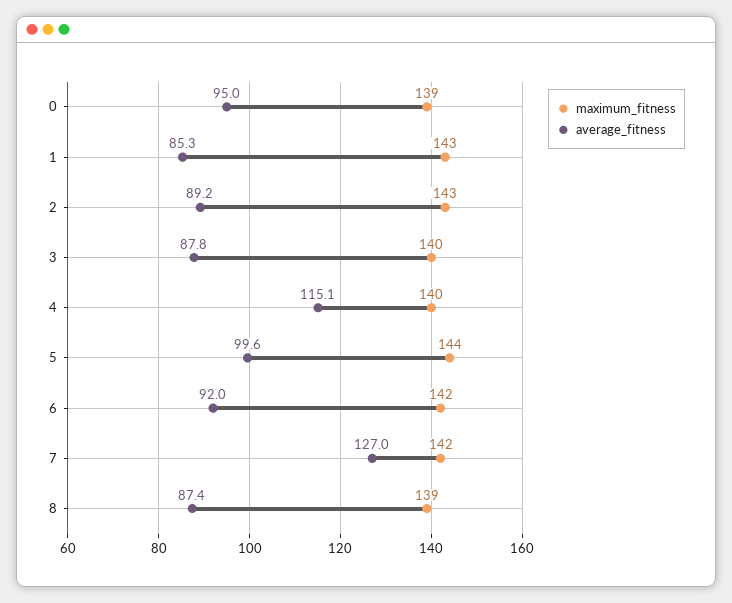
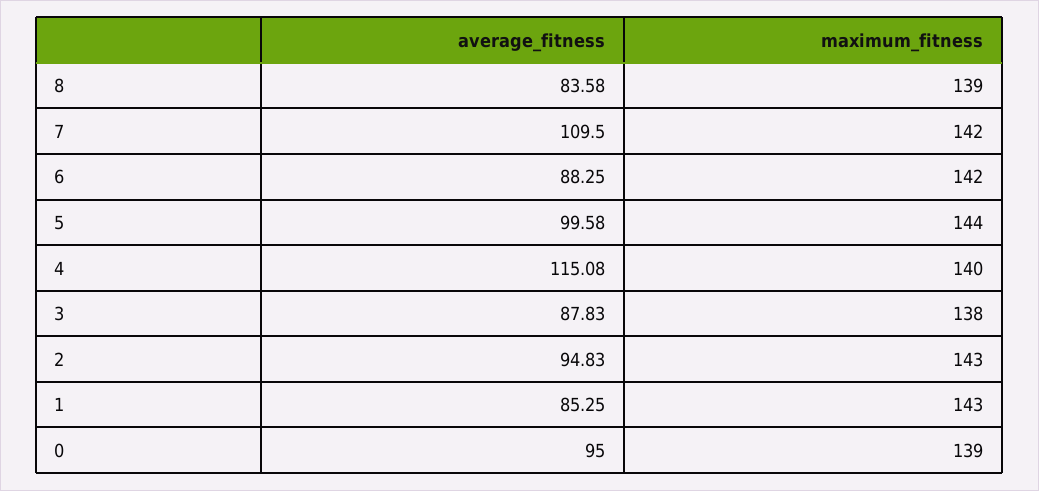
average_fitness, 2: 89.2 -> 94.83
maximum_fitness, 3: 140 -> 138
average_fitness, 6: 92 -> 88.25
average_fitness, 7: 127 -> 109.5
average_fitness, 8: 87.4 -> 83.58

